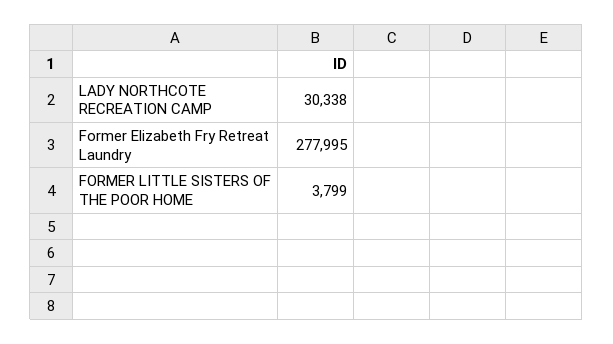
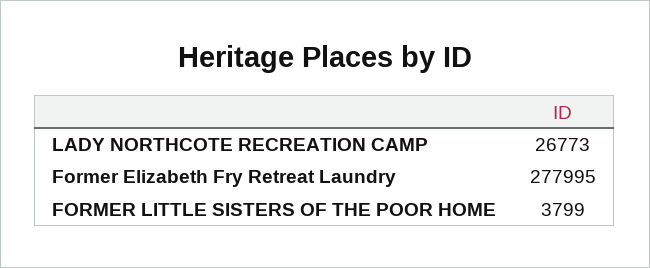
LADY NORTHCOTE RECREATION CAMP: 30338 -> 26773

